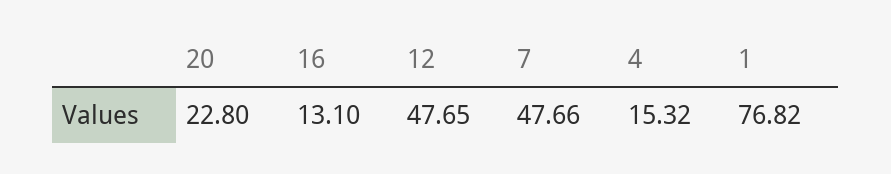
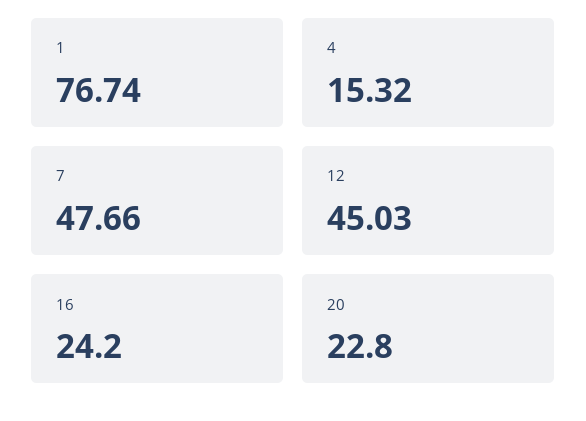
16: 13.1 -> 24.2
12: 47.65 -> 45.03
1: 76.82 -> 76.74

